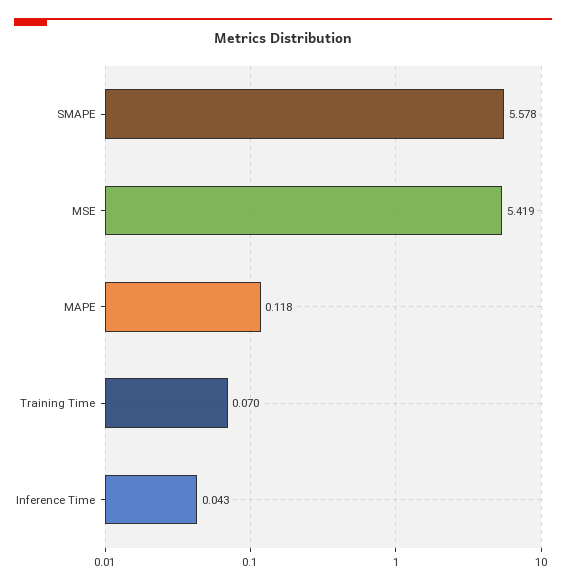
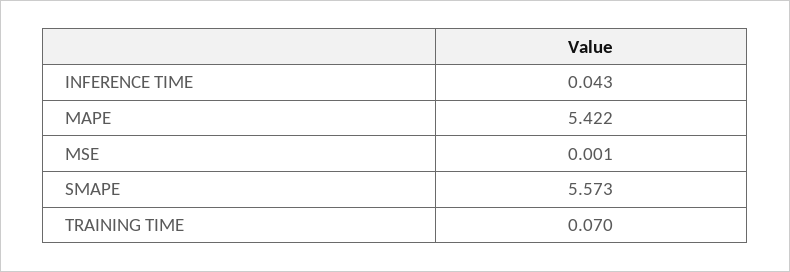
SMAPE: 5.578 -> 5.573
MSE: 5.419 -> 0.001
MAPE: 0.118 -> 5.422

